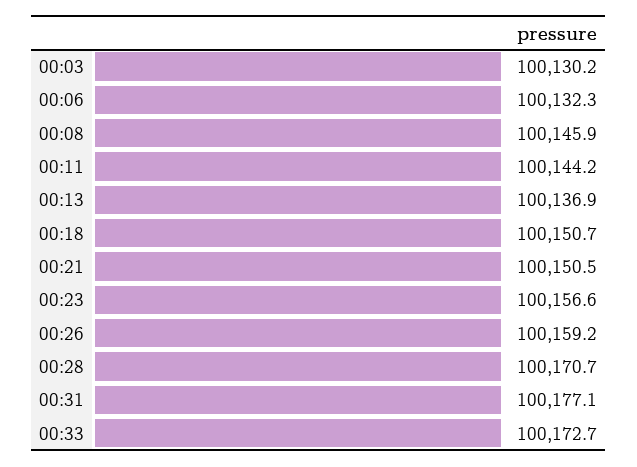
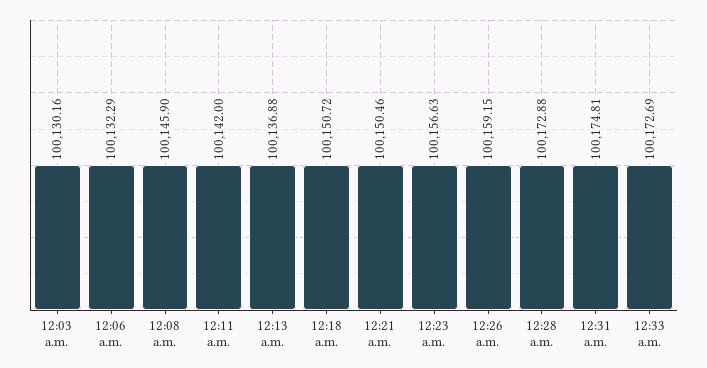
00:11: 100144.2 -> 100142
00:28: 100170.7 -> 100172.88
00:31: 100177.1 -> 100174.81

